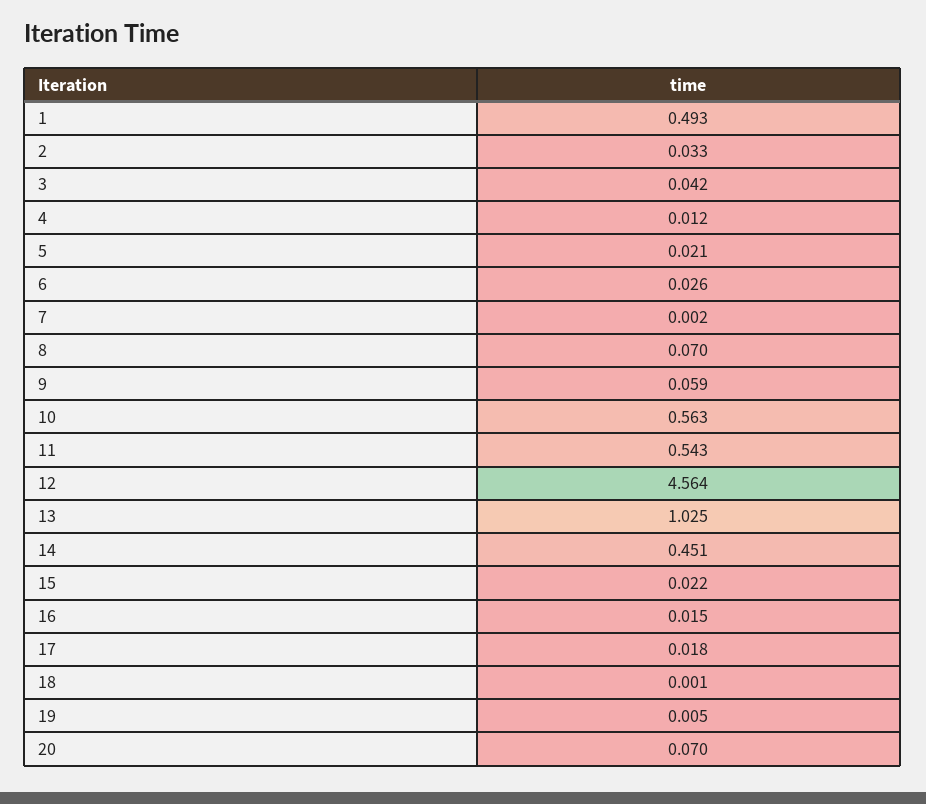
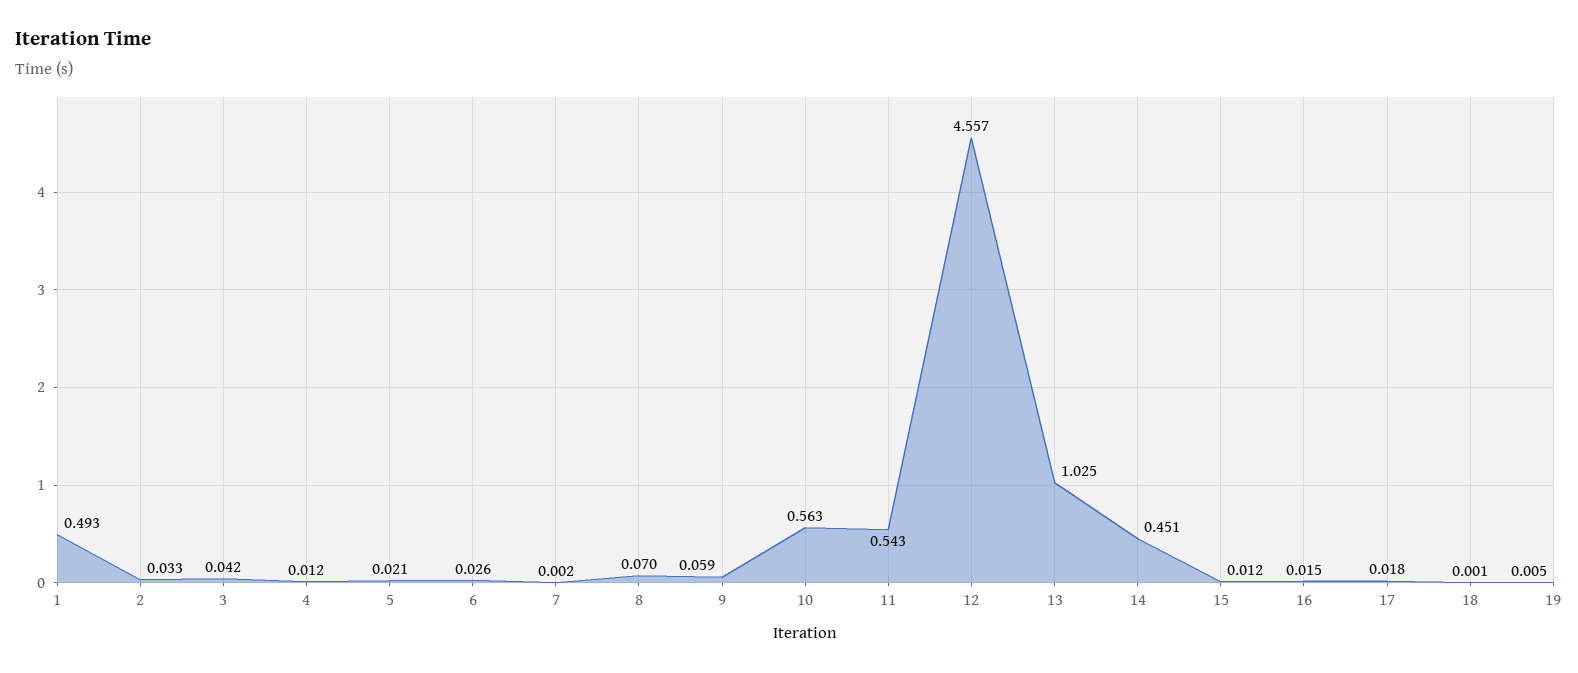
12: 4.564 -> 4.557
15: 0.022 -> 0.012
20: 0.07 -> none

